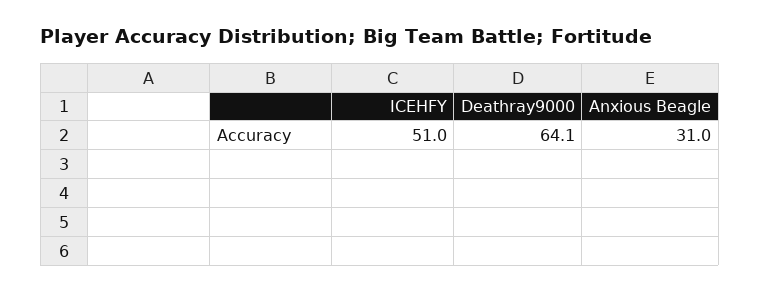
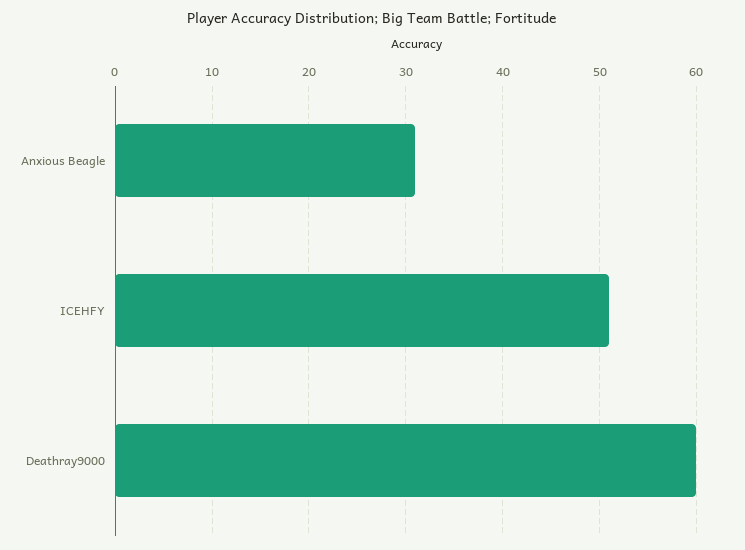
Deathray9000: 64.1 -> 60

